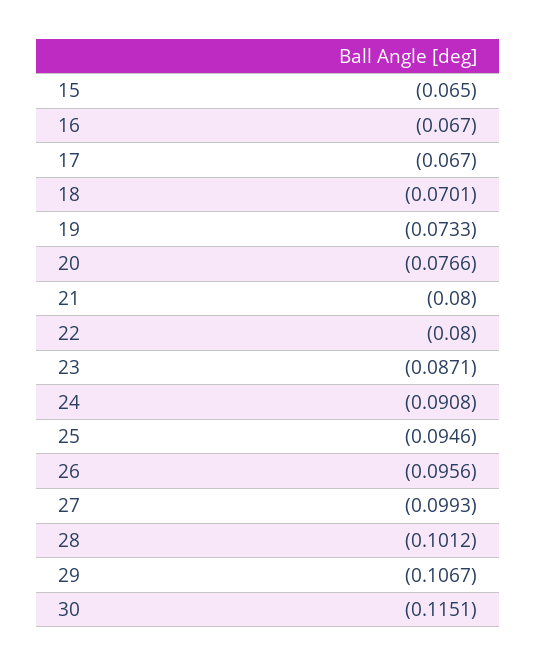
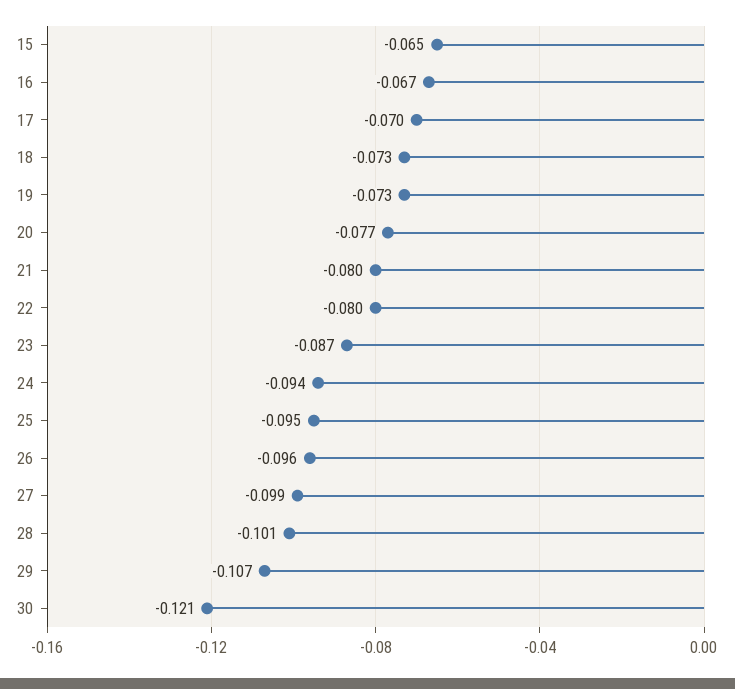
17: -0.067 -> -0.07
18: -0.0701 -> -0.073
24: -0.0908 -> -0.094
30: -0.1151 -> -0.121

